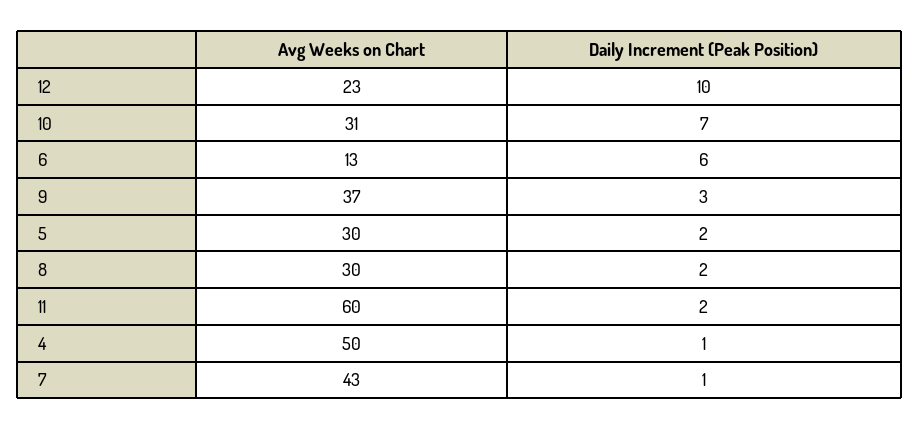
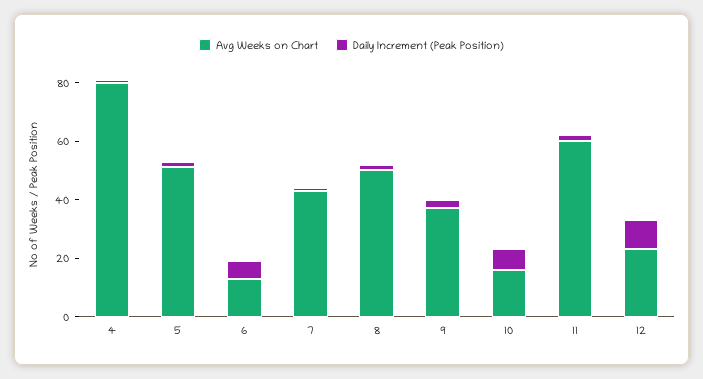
Avg Weeks on Chart, 10: 31 -> 15
Avg Weeks on Chart, 5: 30 -> 50
Avg Weeks on Chart, 8: 30 -> 50
Avg Weeks on Chart, 4: 50 -> 80

